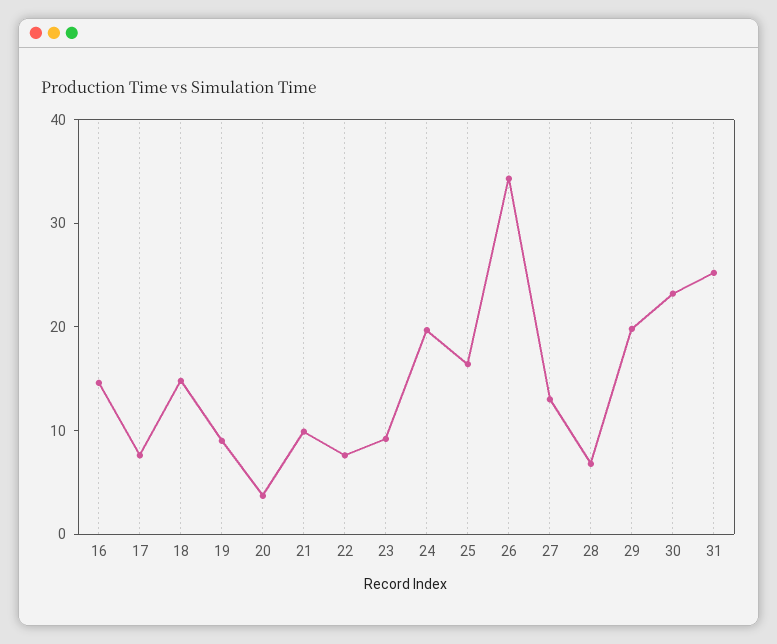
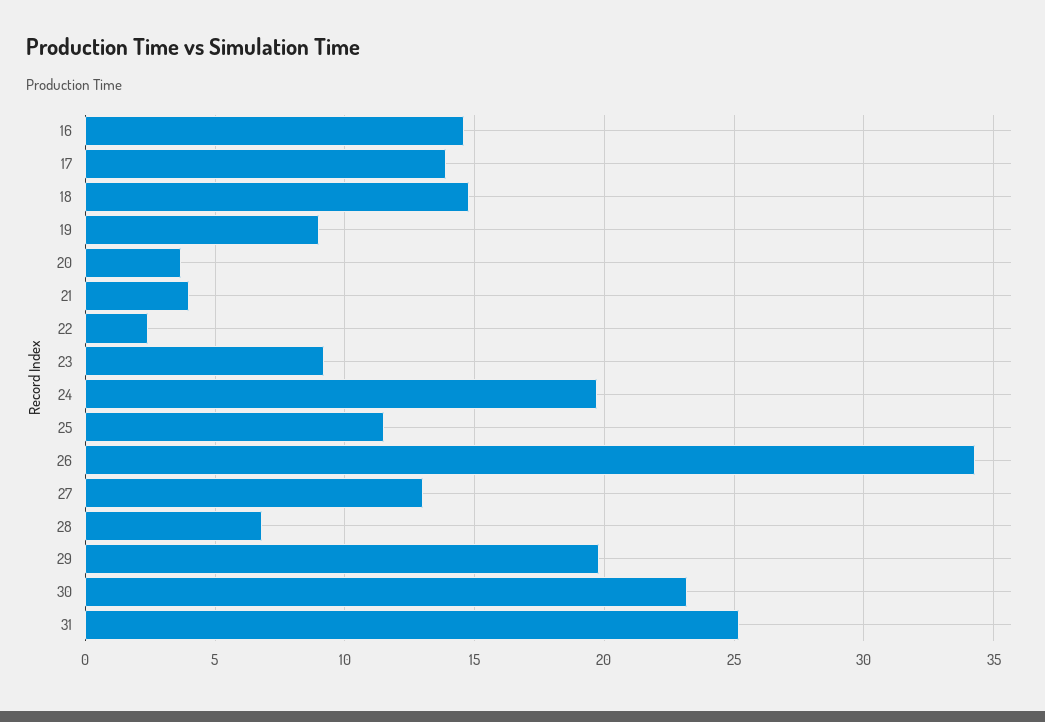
17: 8 -> 14
21: 10 -> 4
22: 8 -> 2.5
25: 16 -> 11.5

